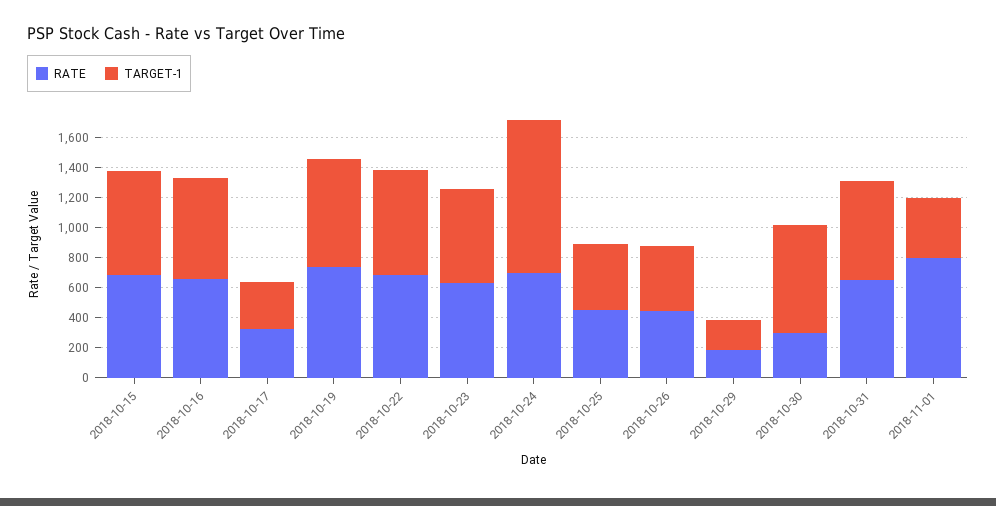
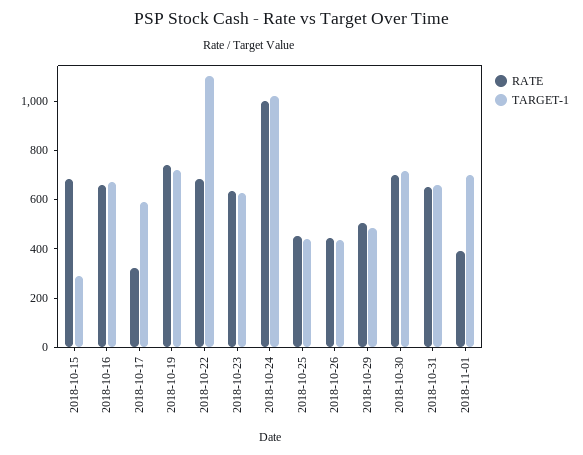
TARGET-1, 2018-10-15: 700 -> 300
TARGET-1, 2018-10-17: 300 -> 600
TARGET-1, 2018-10-22: 700 -> 1100
RATE, 2018-10-24: 700 -> 1000
RATE, 2018-10-29: 200 -> 500
TARGET-1, 2018-10-29: 200 -> 500
RATE, 2018-10-30: 300 -> 700
RATE, 2018-11-01: 800 -> 400
TARGET-1, 2018-11-01: 400 -> 700

